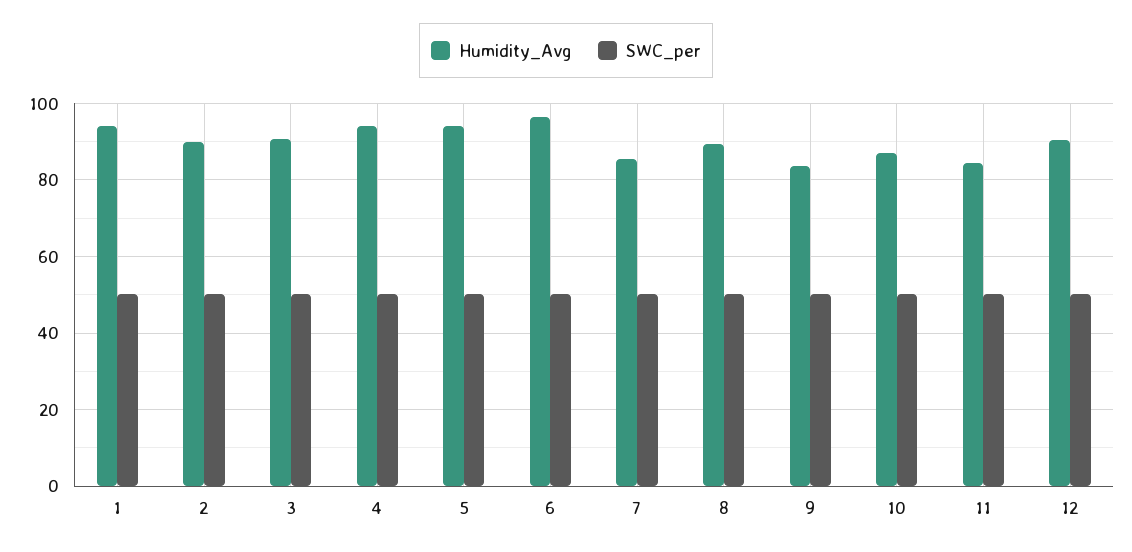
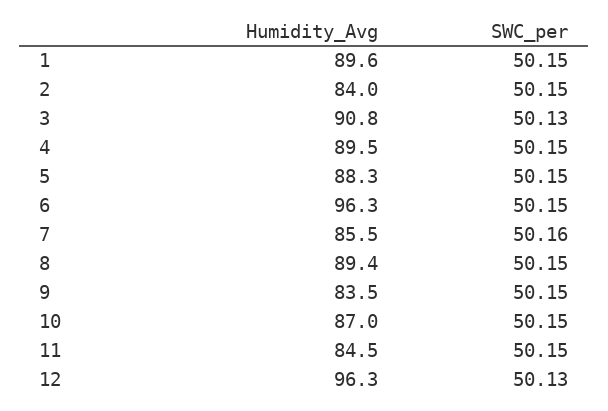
Humidity_Avg, 1: 94 -> 89.6
Humidity_Avg, 2: 90 -> 84
Humidity_Avg, 4: 94 -> 89.5
Humidity_Avg, 5: 94 -> 88.3
Humidity_Avg, 12: 90 -> 96.3

